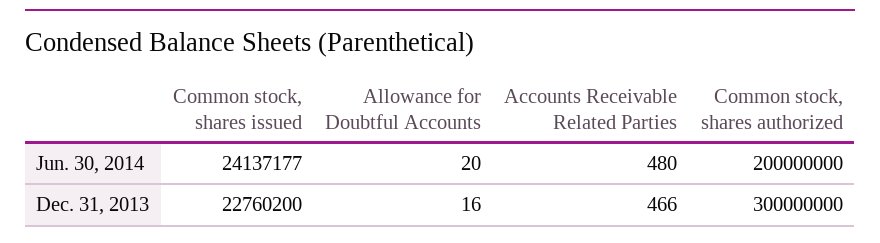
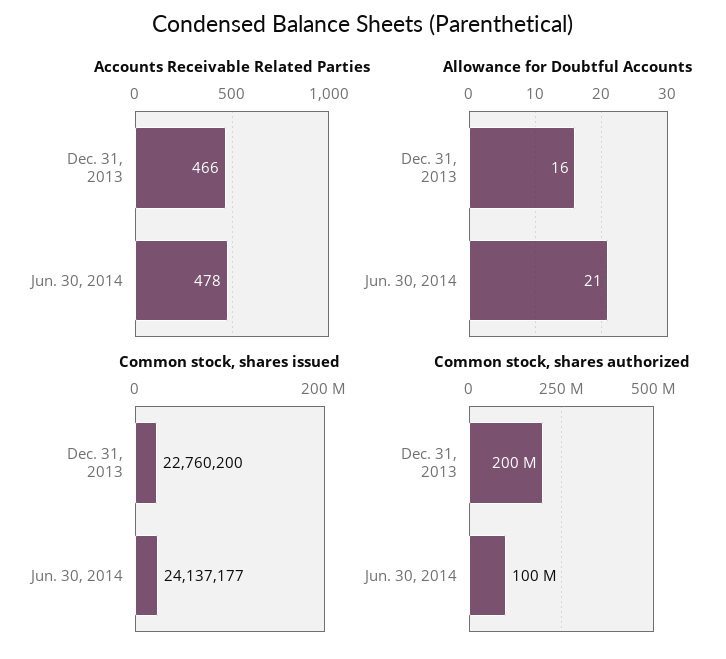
Allowance for Doubtful Accounts, Jun. 30, 2014: 20 -> 21
Accounts Receivable Related Parties, Jun. 30, 2014: 480 -> 478
Common stock, shares authorized, Jun. 30, 2014: 200000000 -> 100000000
Common stock, shares authorized, Dec. 31, 2013: 300000000 -> 200000000

